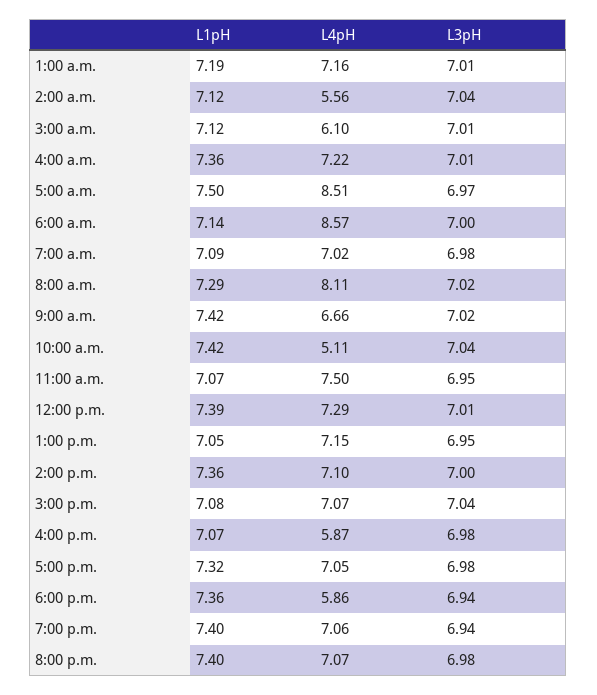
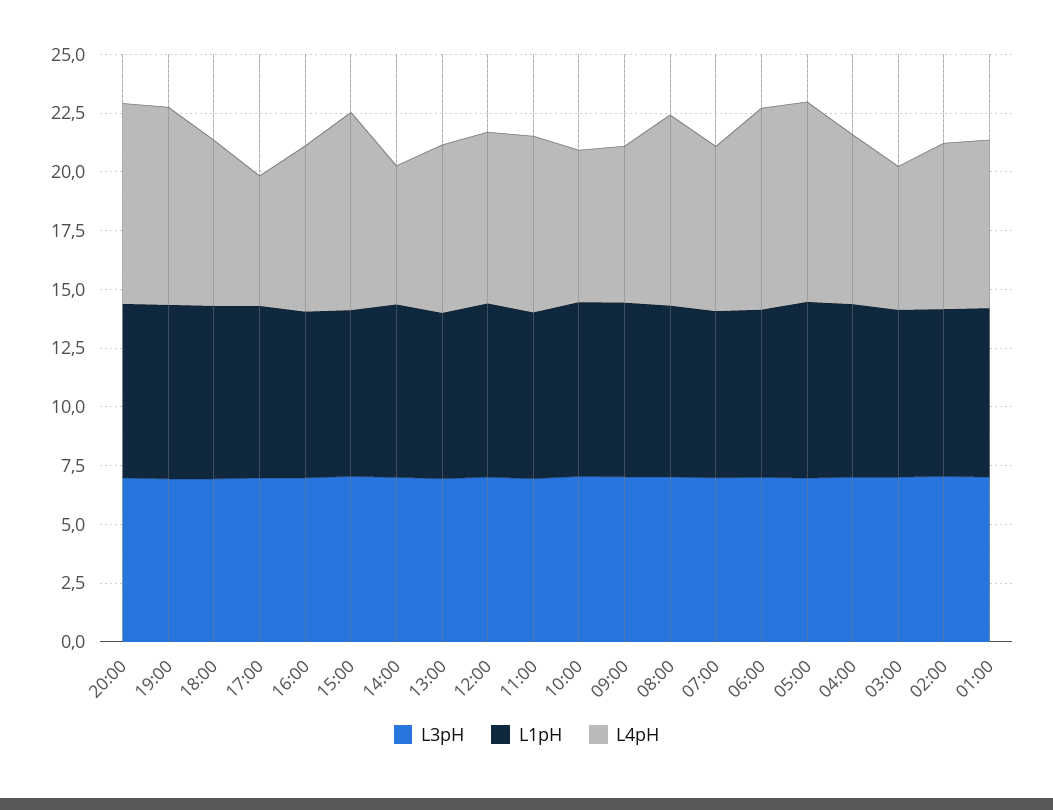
L4pH, 2:00 a.m.: 5.56 -> 7
L4pH, 10:00 a.m.: 5.11 -> 6.5
L4pH, 2:00 p.m.: 7.1 -> 6
L4pH, 3:00 p.m.: 7.07 -> 8.5
L4pH, 4:00 p.m.: 5.87 -> 7
L4pH, 5:00 p.m.: 7.05 -> 5.5
L4pH, 6:00 p.m.: 5.86 -> 7
L4pH, 7:00 p.m.: 7.06 -> 8.5
L4pH, 8:00 p.m.: 7.07 -> 8.5

